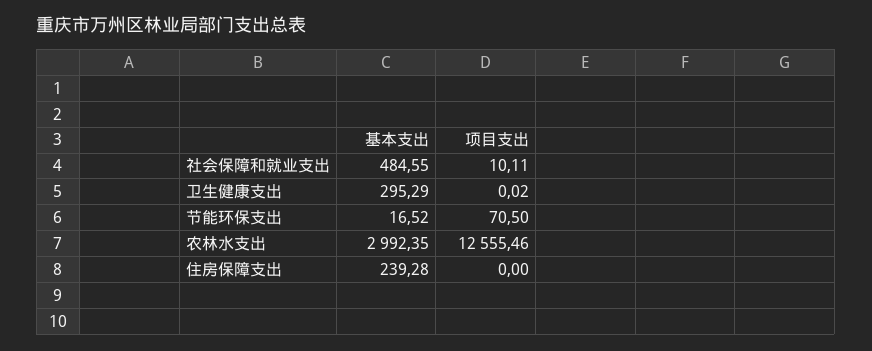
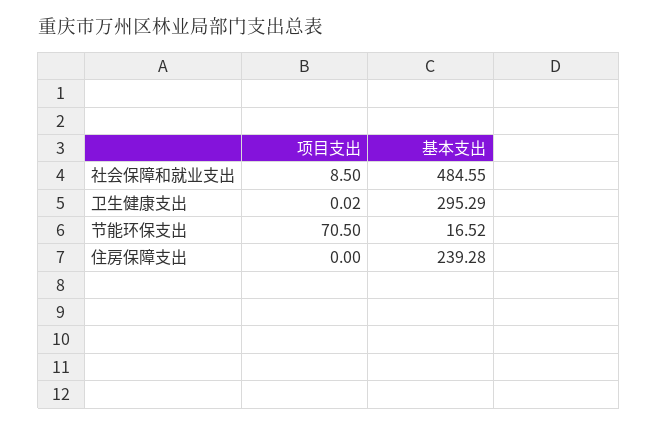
项目支出, 社会保障和就业支出: 10.11 -> 8.5
基本支出, 农林水支出: 2992.35 -> none
项目支出, 农林水支出: 12555.46 -> none

